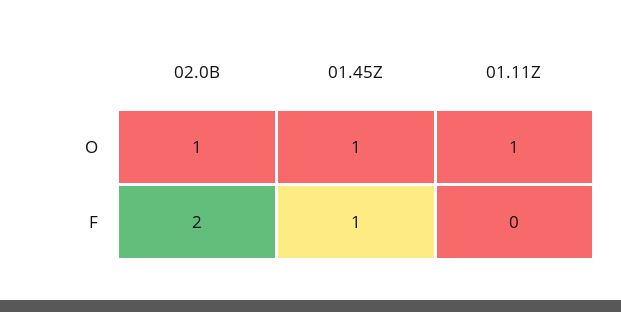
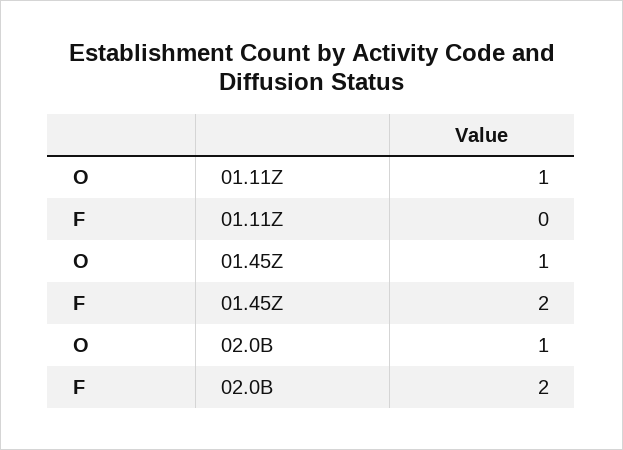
01.45Z, F: 1 -> 2

